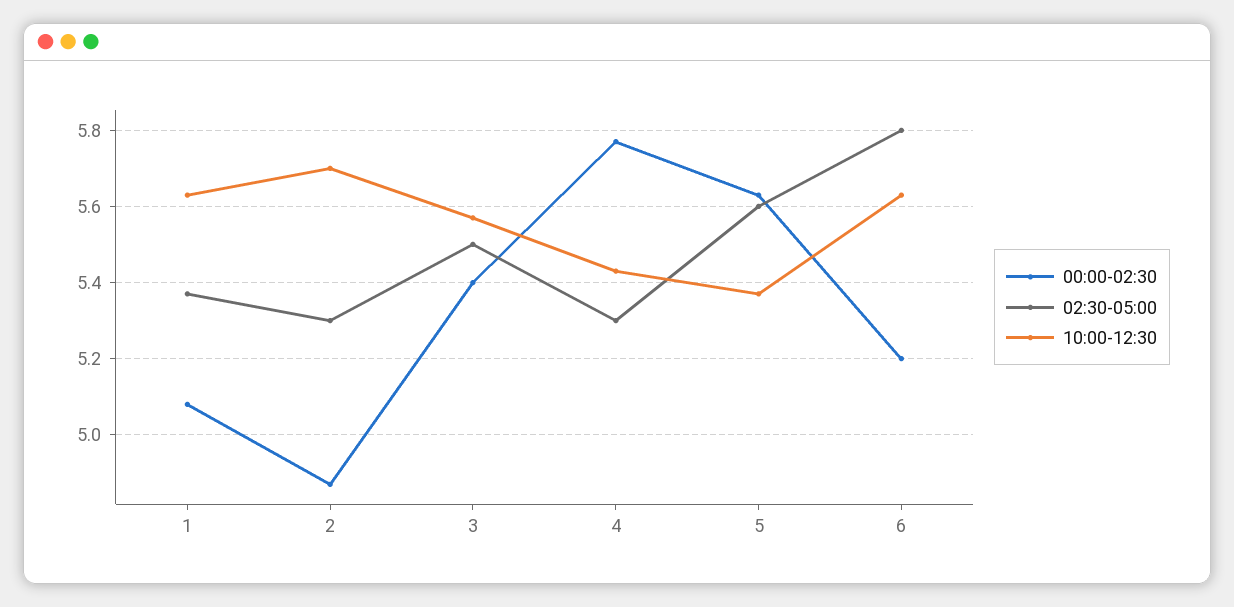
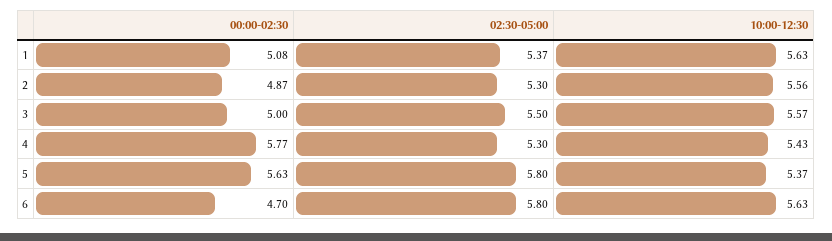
10:00-12:30, 2: 5.7 -> 5.56
00:00-02:30, 3: 5.4 -> 5
02:30-05:00, 5: 5.6 -> 5.8
00:00-02:30, 6: 5.2 -> 4.7

